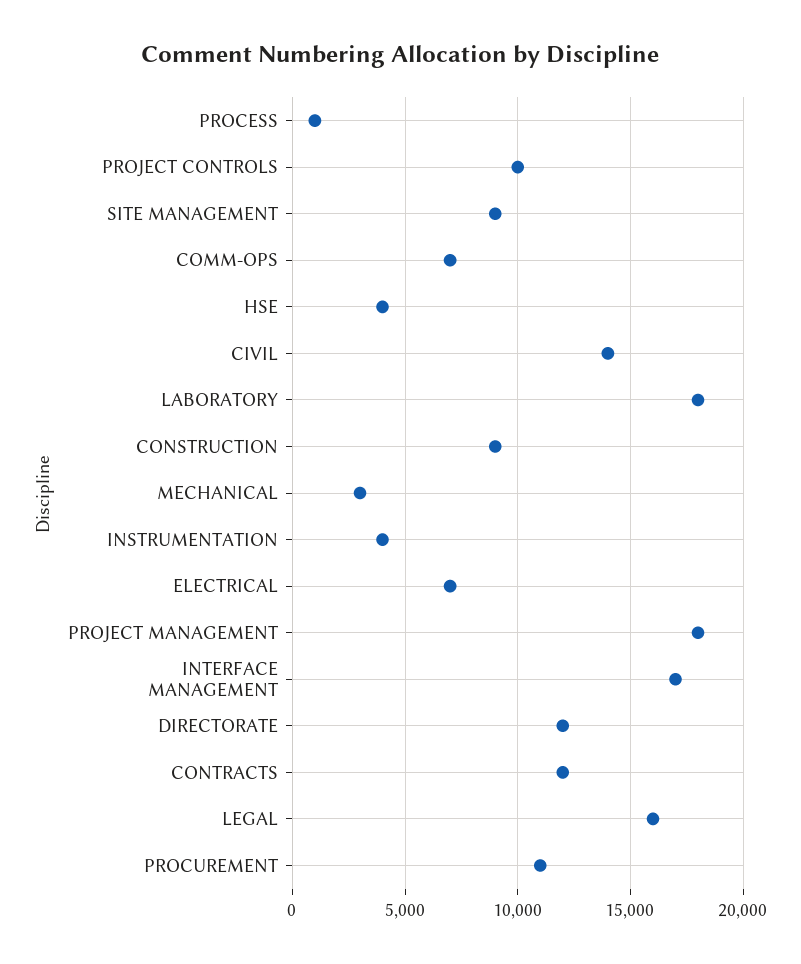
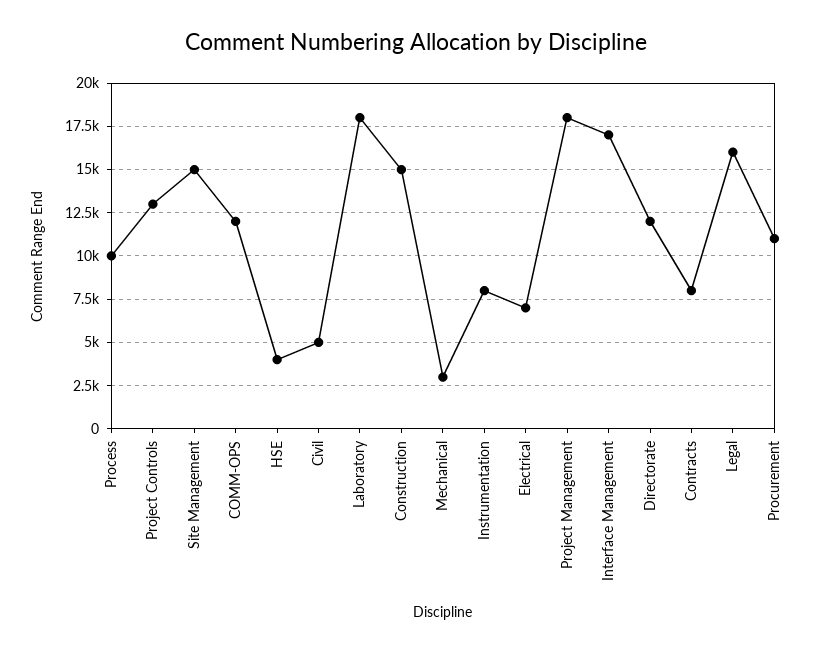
PROCESS: 1000 -> 10000
PROJECT CONTROLS: 10000 -> 13000
SITE MANAGEMENT: 9000 -> 15000
COMM-OPS: 7000 -> 12000
CIVIL: 14000 -> 5000
CONSTRUCTION: 9000 -> 15000
INSTRUMENTATION: 4000 -> 8000
CONTRACTS: 12000 -> 8000

